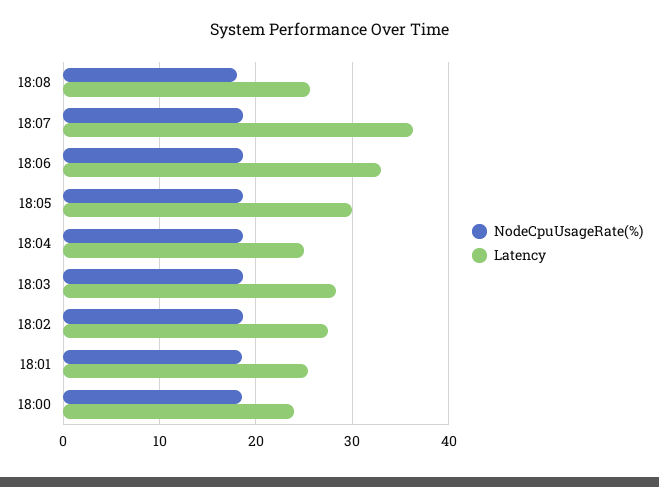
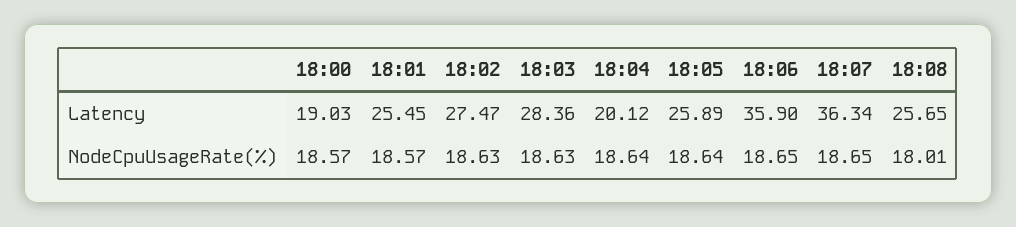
Latency, 18:06: 33 -> 35.9
Latency, 18:05: 30 -> 25.89
Latency, 18:04: 25 -> 20.12
Latency, 18:00: 24 -> 19.03

